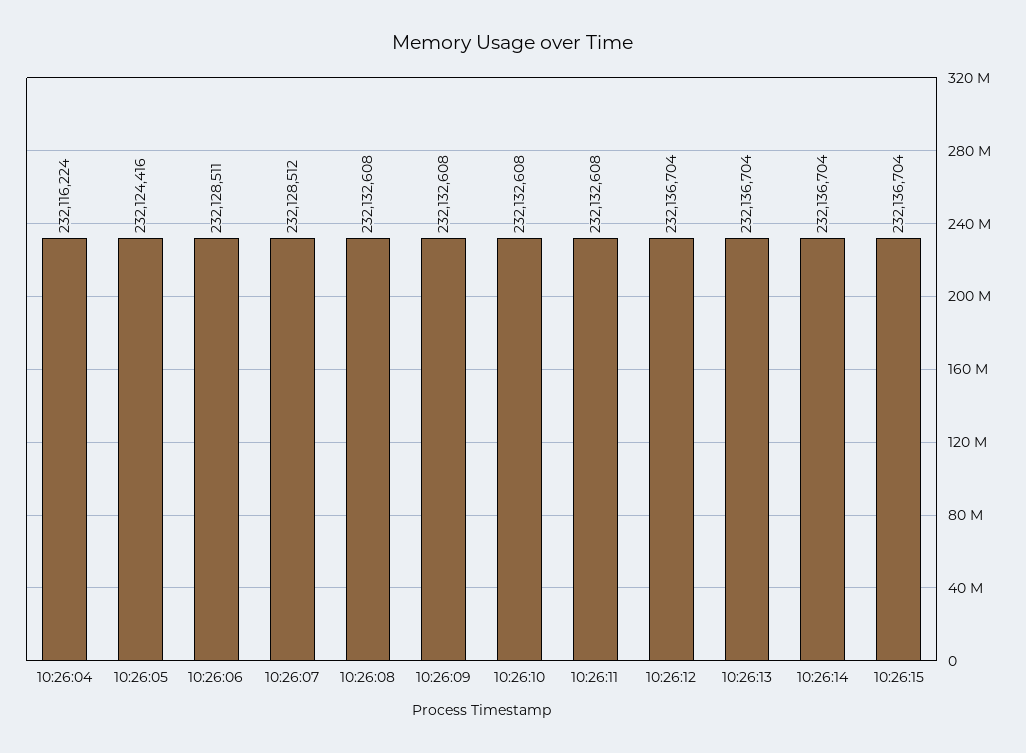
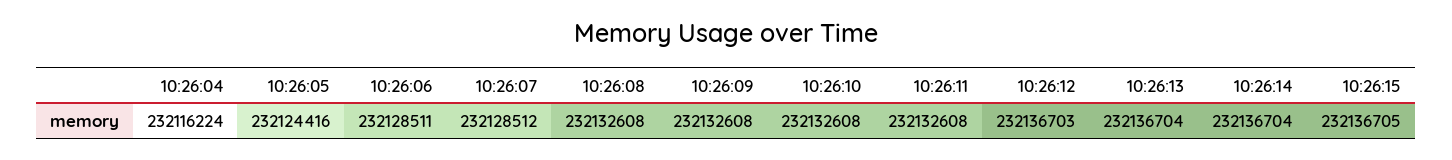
10:26:12: 232136704 -> 232136703
10:26:15: 232136704 -> 232136705

